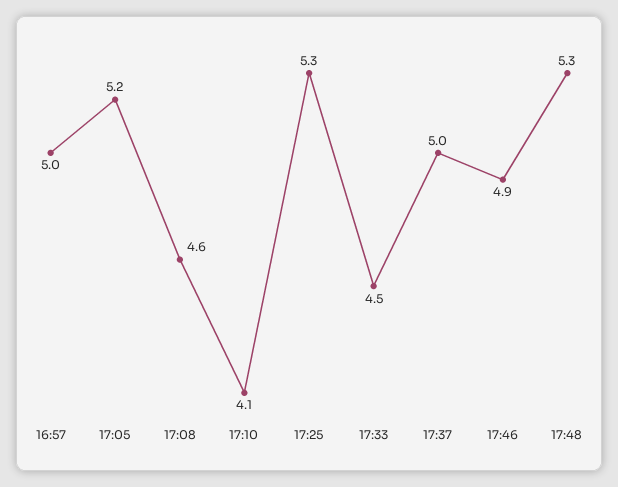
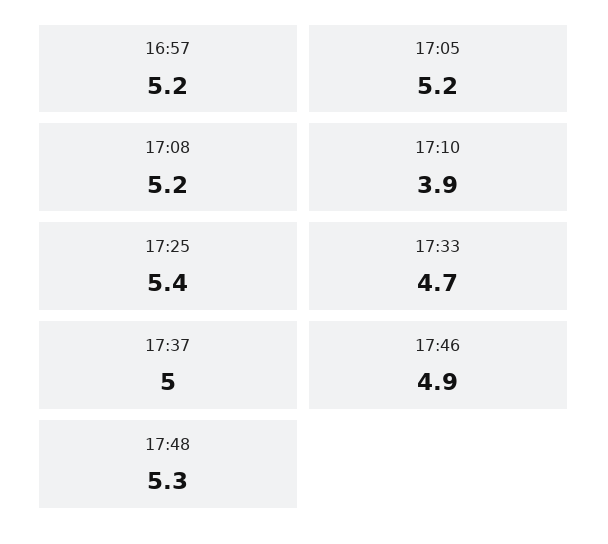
16:57: 5 -> 5.2
17:08: 4.6 -> 5.2
17:10: 4.1 -> 3.9
17:25: 5.3 -> 5.4
17:33: 4.5 -> 4.7

